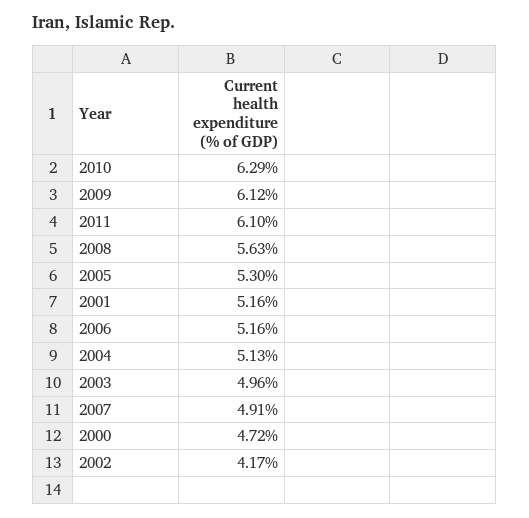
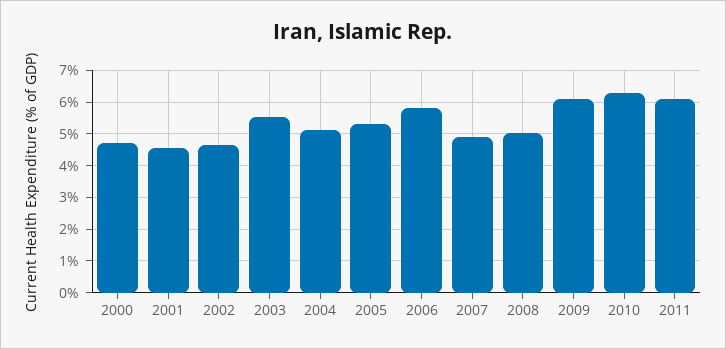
2008: 5.63 -> 5
2001: 5.16 -> 4.6
2006: 5.16 -> 5.8
2003: 4.96 -> 5.6
2002: 4.17 -> 4.6

